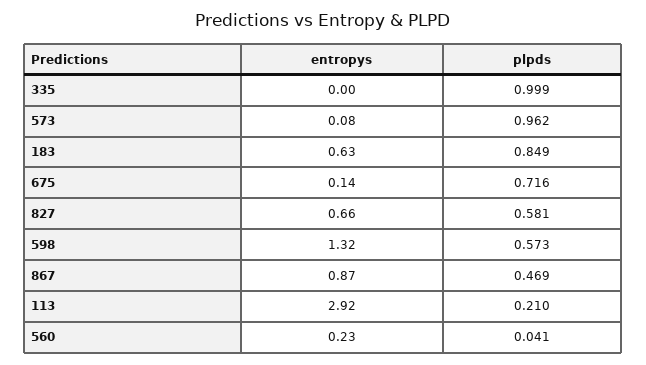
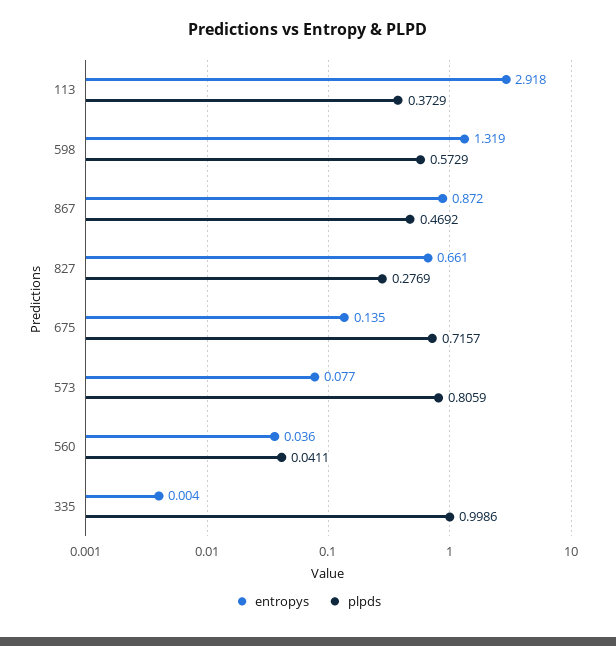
plpds, 573: 0.962 -> 0.8059
entropys, 183: 0.63 -> none
plpds, 183: 0.849 -> none
plpds, 827: 0.581 -> 0.2769
plpds, 113: 0.21 -> 0.3729
entropys, 560: 0.23 -> 0.036

